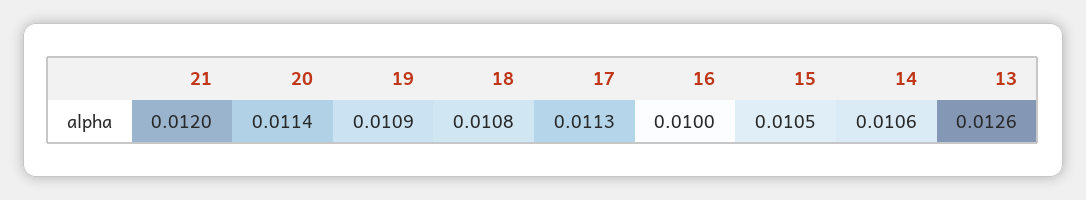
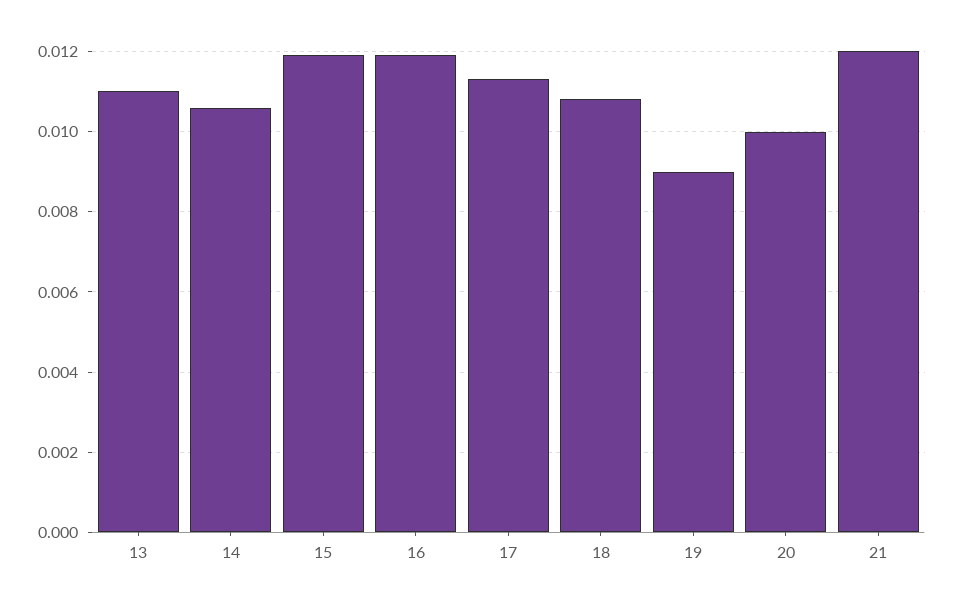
20: 0.0114 -> 0.01
19: 0.0109 -> 0.009
16: 0.01 -> 0.012
15: 0.0105 -> 0.012
13: 0.0126 -> 0.011

